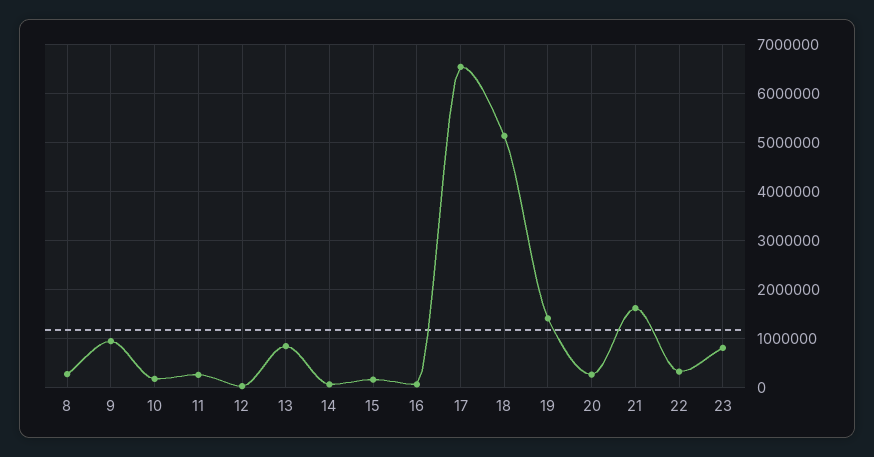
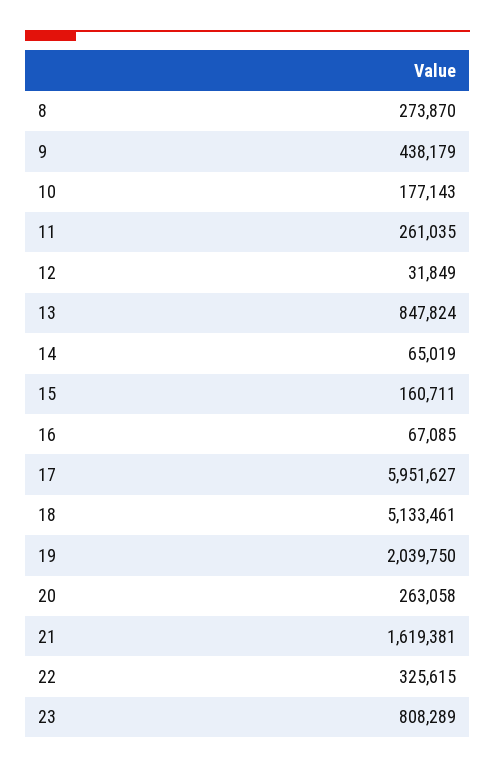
9: 1000000 -> 438179
17: 6600000 -> 5951627
19: 1400000 -> 2039750

